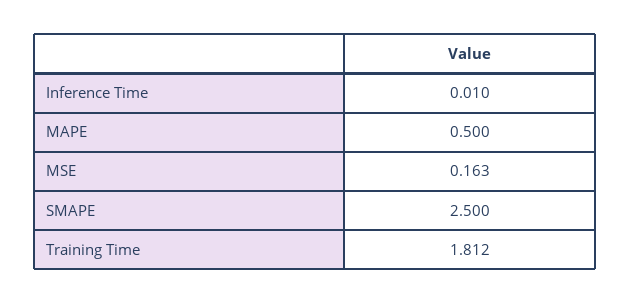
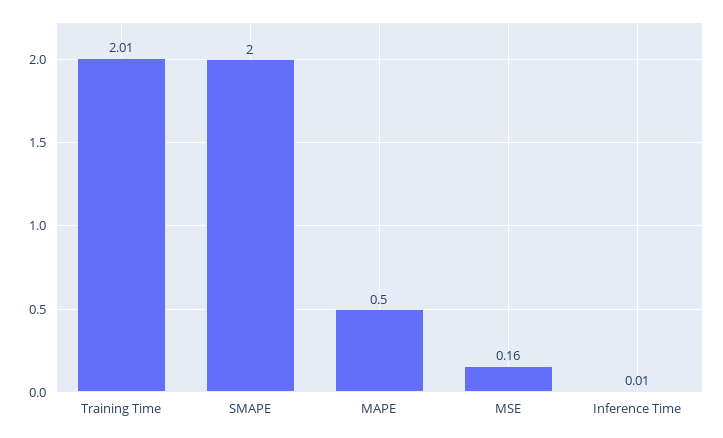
SMAPE: 2.5 -> 2
Training Time: 1.812 -> 2.01

